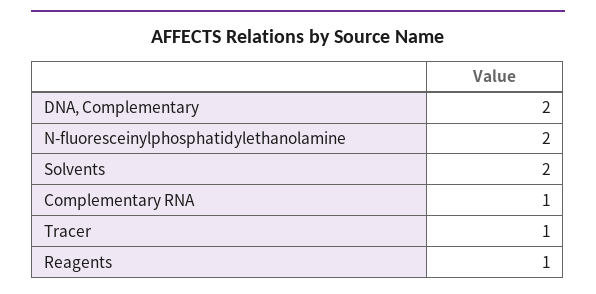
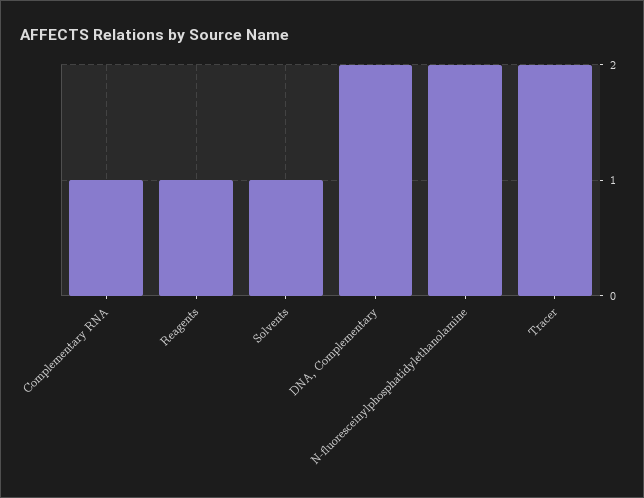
Solvents: 2 -> 1
Tracer: 1 -> 2

